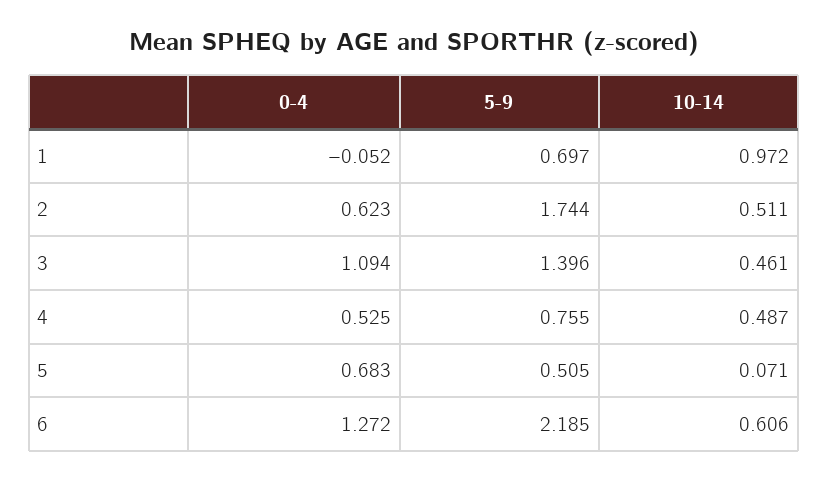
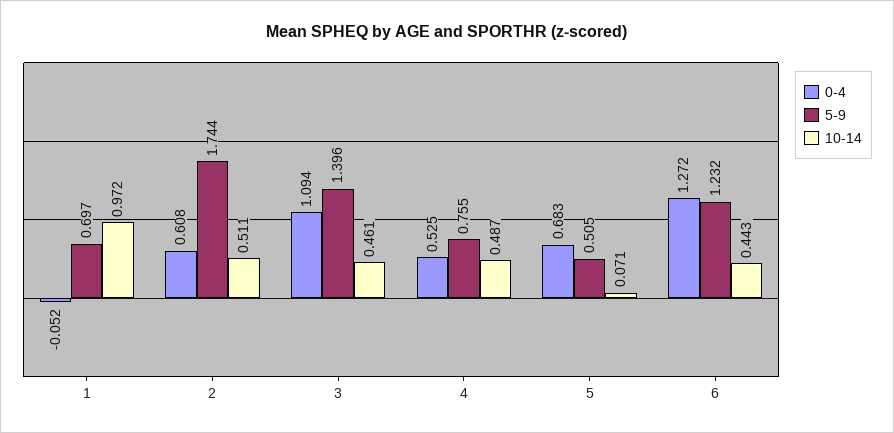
0-4, 2: 0.623 -> 0.608
5-9, 6: 2.185 -> 1.232
10-14, 6: 0.606 -> 0.443

